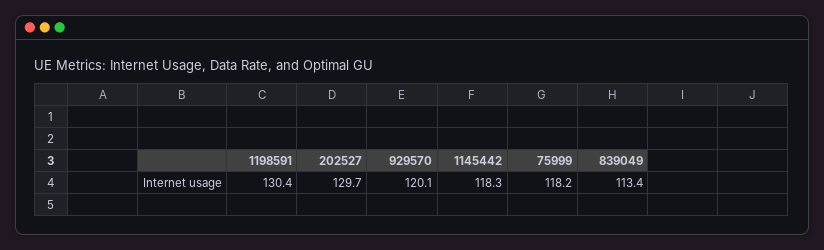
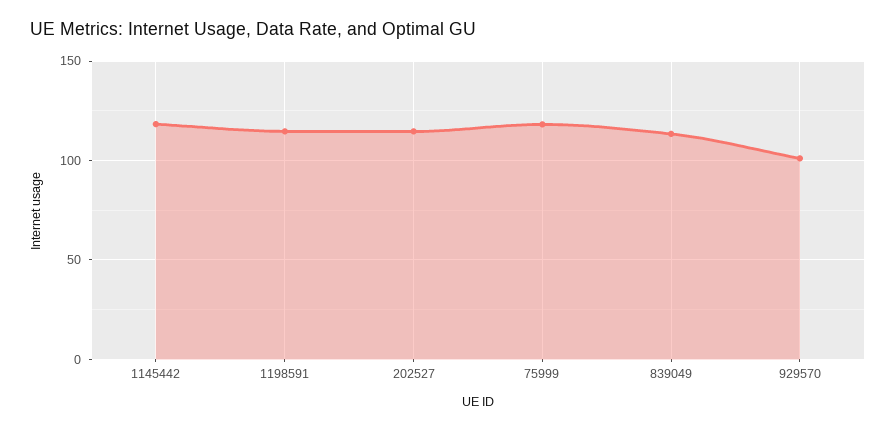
1198591: 130.4 -> 115
202527: 129.7 -> 115
929570: 120.1 -> 100

